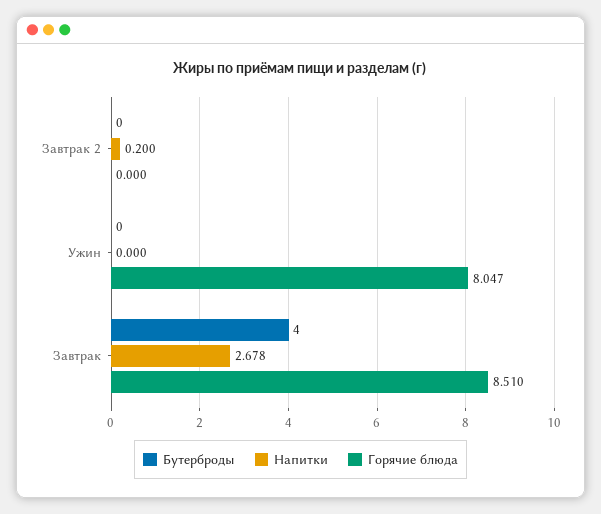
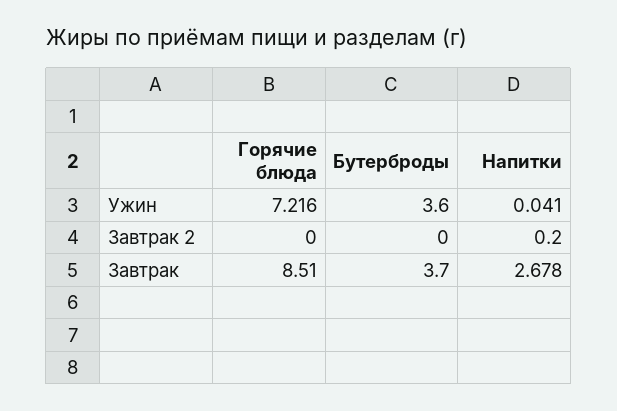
Бутерброды, Ужин: 0 -> 3.6
Напитки, Ужин: 0 -> 0.041
Горячие блюда, Ужин: 8.047 -> 7.216
Бутерброды, Завтрак: 4 -> 3.7

